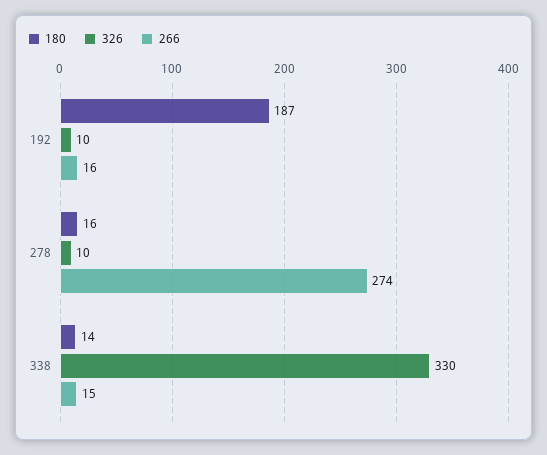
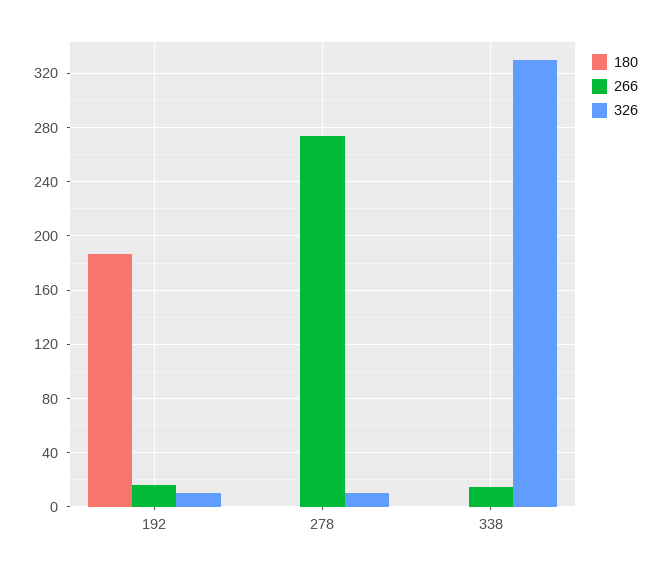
180, 278: 16 -> 0
180, 338: 14 -> 0

